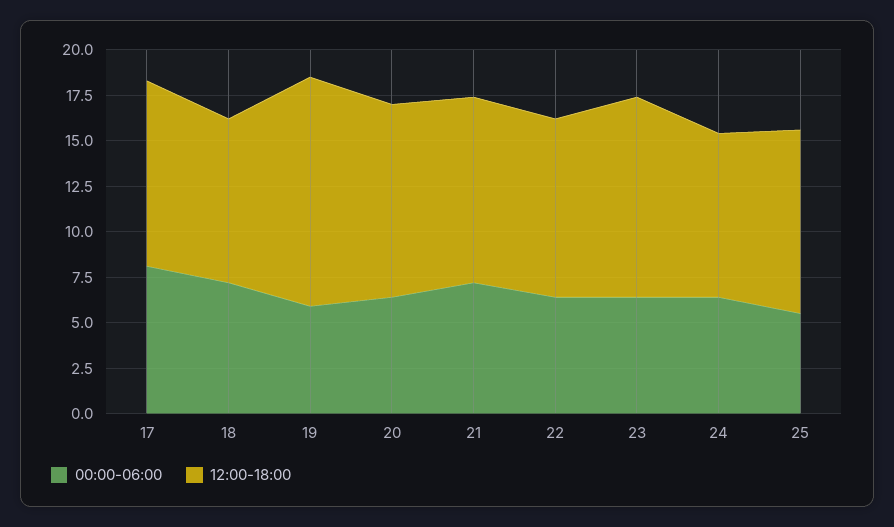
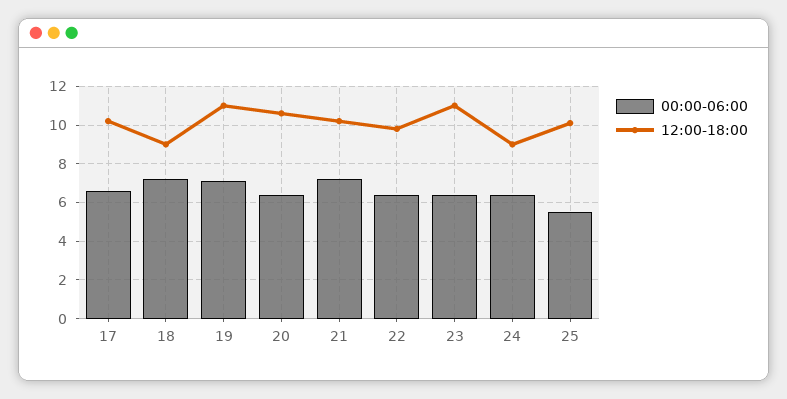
00:00-06:00, 17: 8 -> 6.5
00:00-06:00, 19: 6 -> 7
12:00-18:00, 19: 12.5 -> 11

